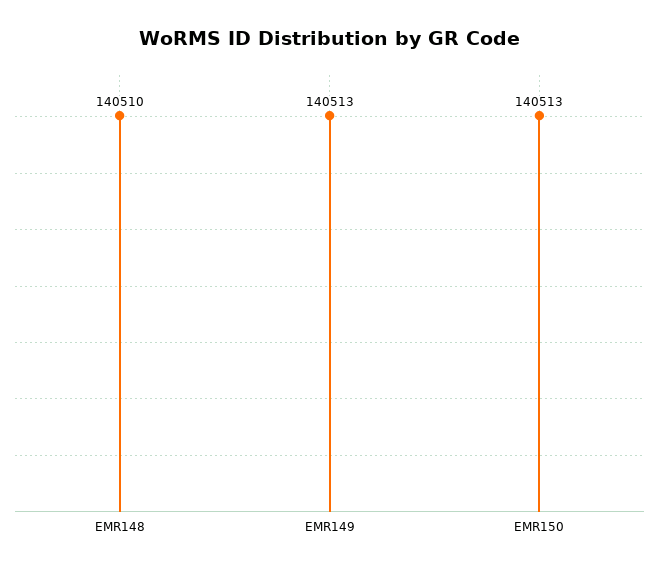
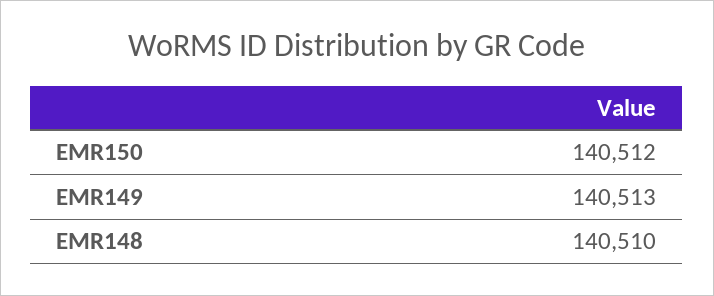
EMR150: 140513 -> 140512

